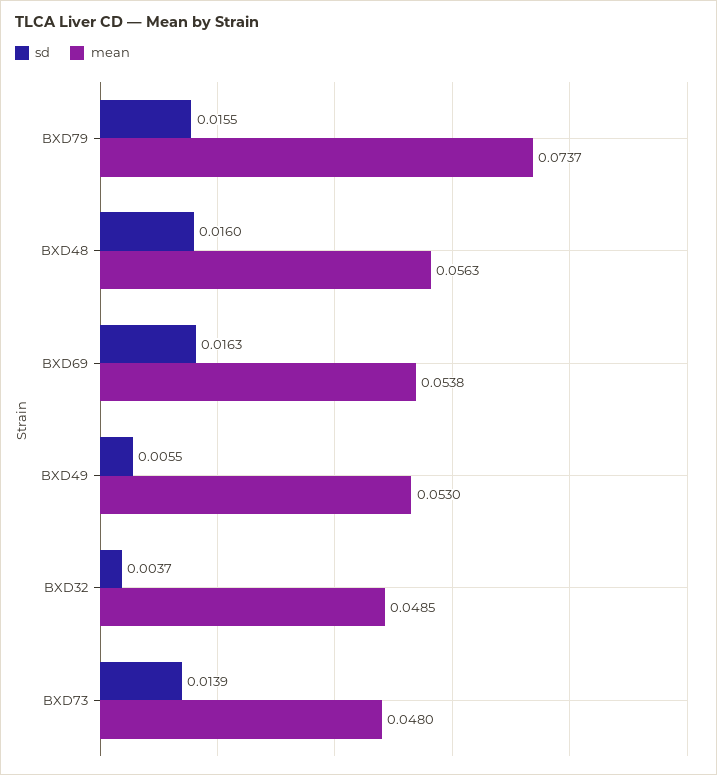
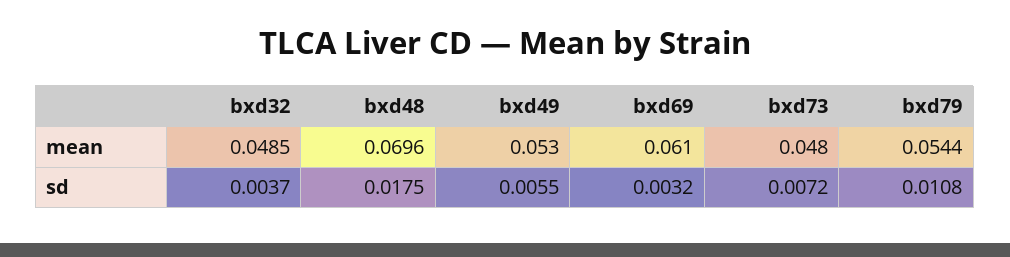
sd, BXD79: 0.0155 -> 0.0108
mean, BXD79: 0.0737 -> 0.0544
sd, BXD48: 0.016 -> 0.0175
mean, BXD48: 0.0563 -> 0.0696
sd, BXD69: 0.0163 -> 0.0032
mean, BXD69: 0.0538 -> 0.061
sd, BXD73: 0.0139 -> 0.0072

